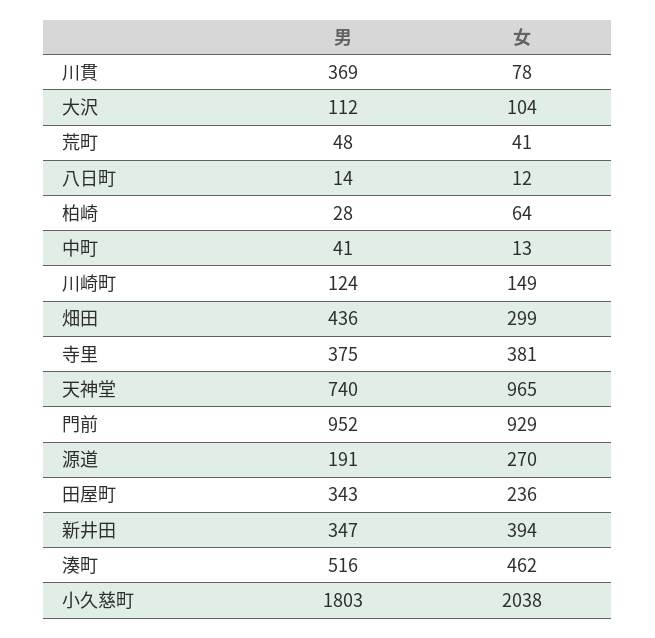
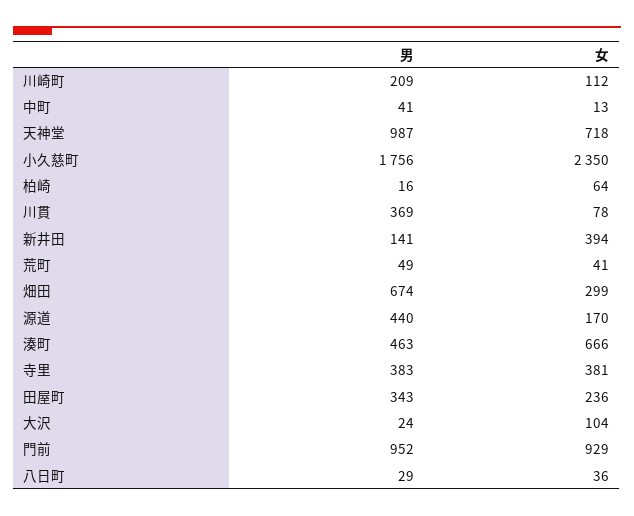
男, 大沢: 112 -> 24
男, 荒町: 48 -> 49
男, 八日町: 14 -> 29
女, 八日町: 12 -> 36
男, 柏崎: 28 -> 16
男, 川崎町: 124 -> 209
女, 川崎町: 149 -> 112
男, 畑田: 436 -> 674
男, 寺里: 375 -> 383
男, 天神堂: 740 -> 987
女, 天神堂: 965 -> 718
男, 源道: 191 -> 440
女, 源道: 270 -> 170
男, 新井田: 347 -> 141
男, 湊町: 516 -> 463
女, 湊町: 462 -> 666
男, 小久慈町: 1803 -> 1756
女, 小久慈町: 2038 -> 2350

